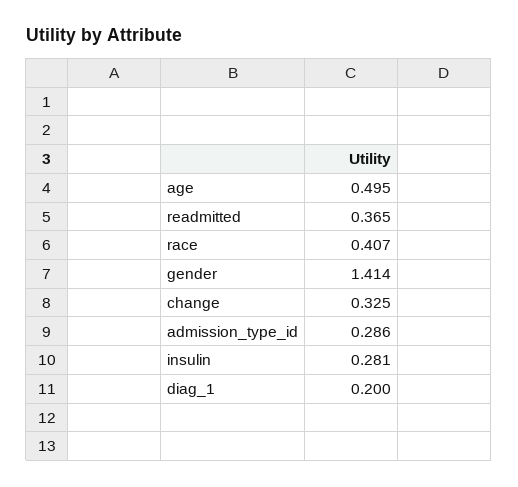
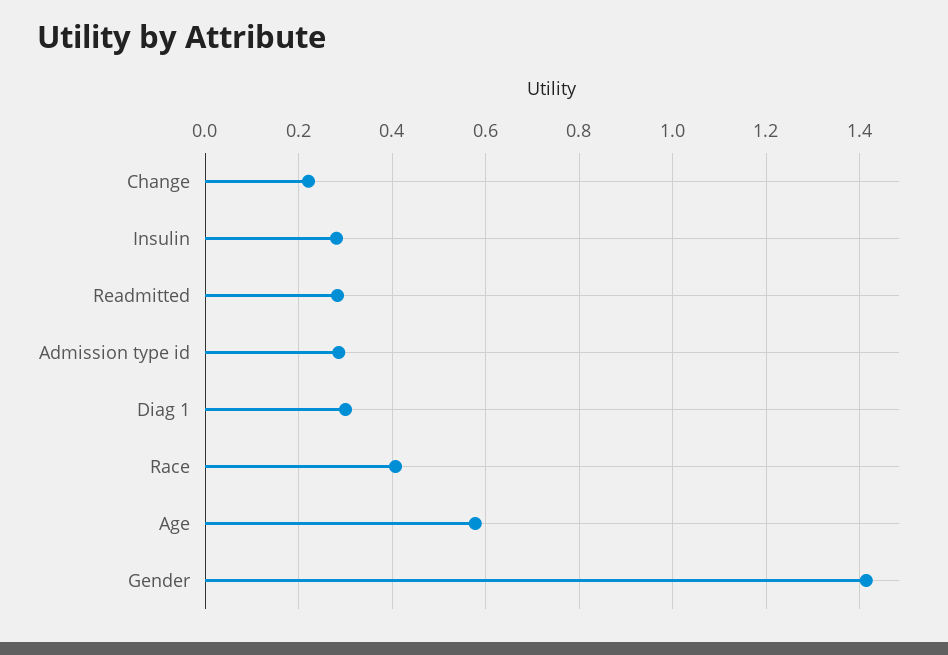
age: 0.495 -> 0.58
readmitted: 0.365 -> 0.28
change: 0.325 -> 0.22
diag_1: 0.2 -> 0.3

